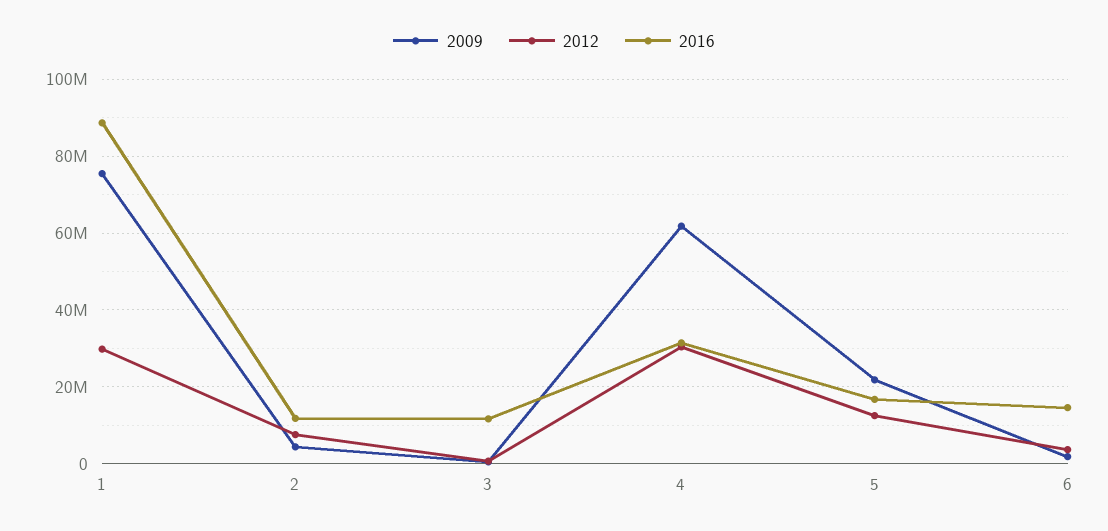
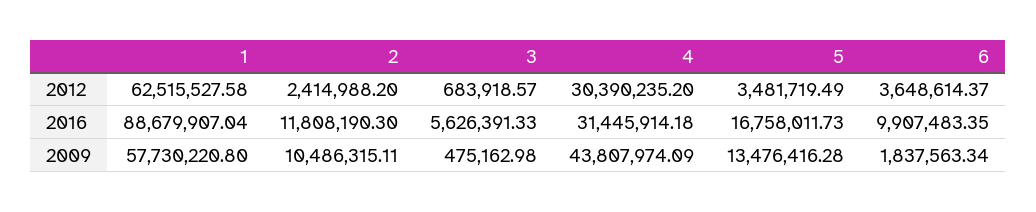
2009, 1: 76000000 -> 57730220.8
2012, 1: 30000000 -> 62515527.58
2009, 2: 4000000 -> 10486315.11
2012, 2: 8000000 -> 2414988.2
2016, 3: 12000000 -> 5626391.33
2009, 4: 62000000 -> 43807974.09
2009, 5: 22000000 -> 13476416.28
2012, 5: 12000000 -> 3481719.49
2016, 6: 14000000 -> 9907483.35

